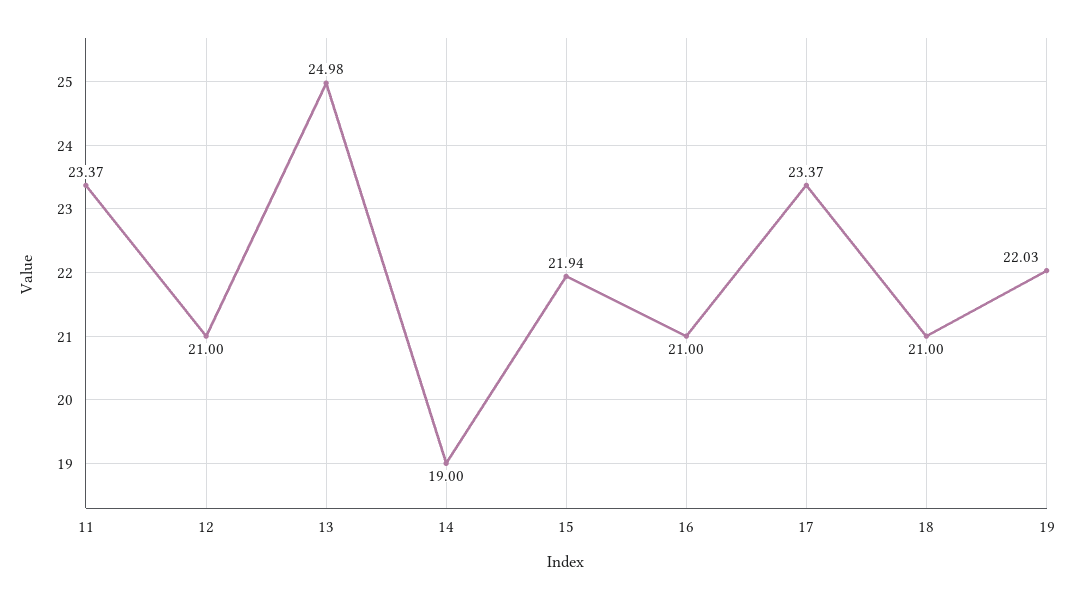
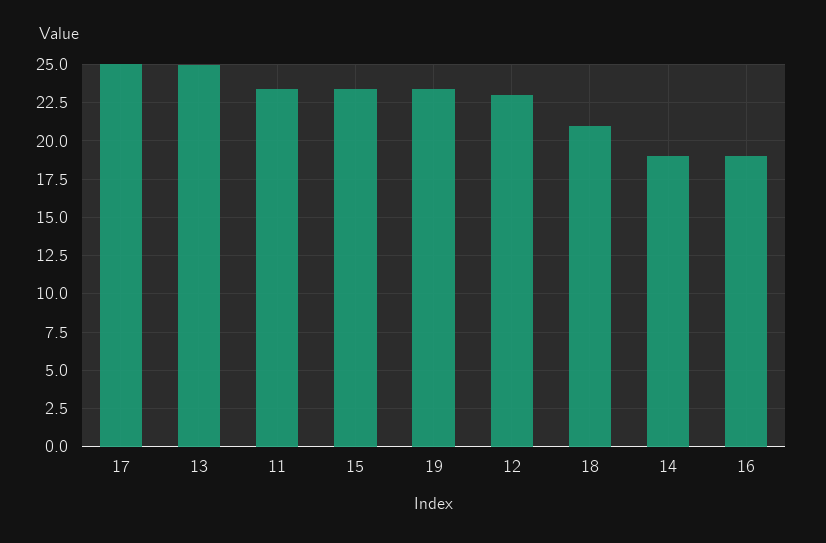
12: 21 -> 23
15: 21.94 -> 23.5
16: 21 -> 19
17: 23.37 -> 25
19: 22.03 -> 23.5

